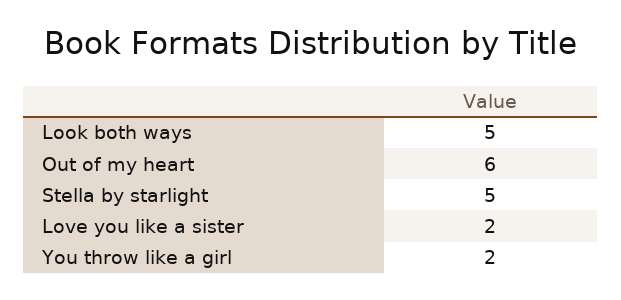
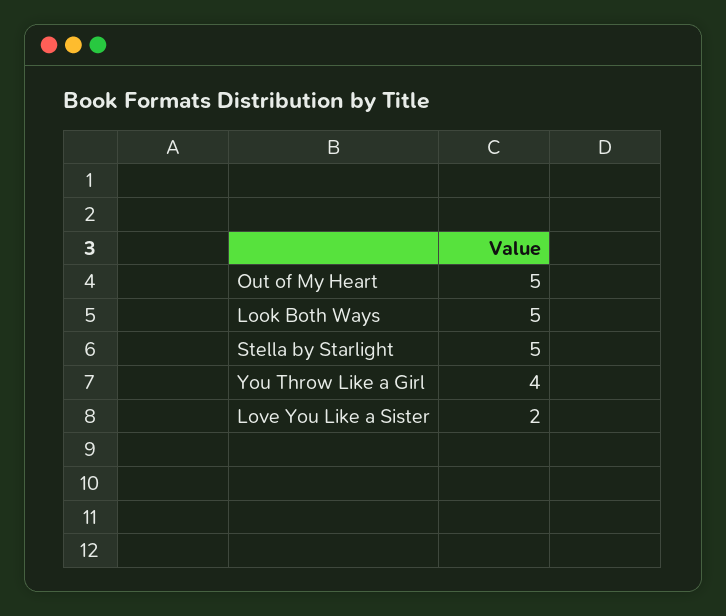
Out of my heart: 6 -> 5
You throw like a girl: 2 -> 4

